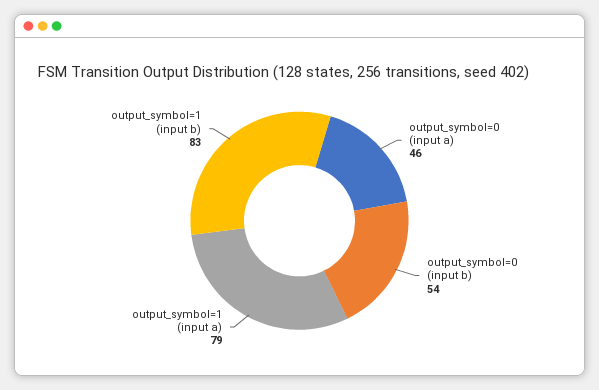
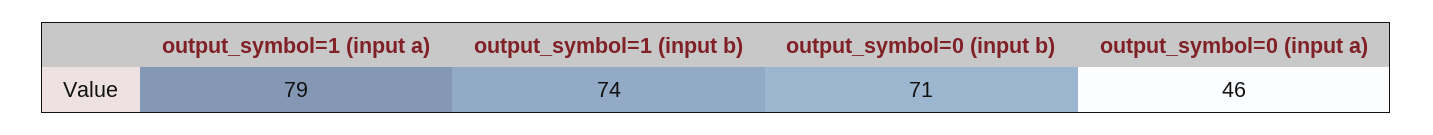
output_symbol=0 (input b): 54 -> 71
output_symbol=1 (input b): 83 -> 74

